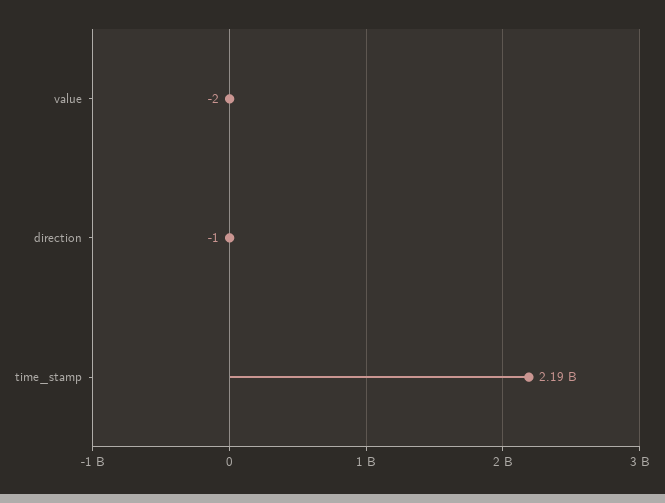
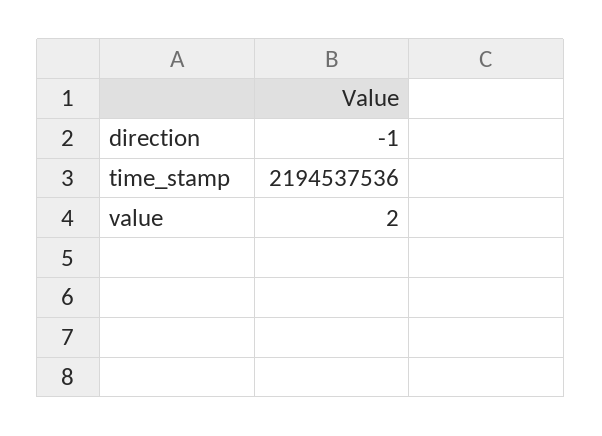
value: -2 -> 2

